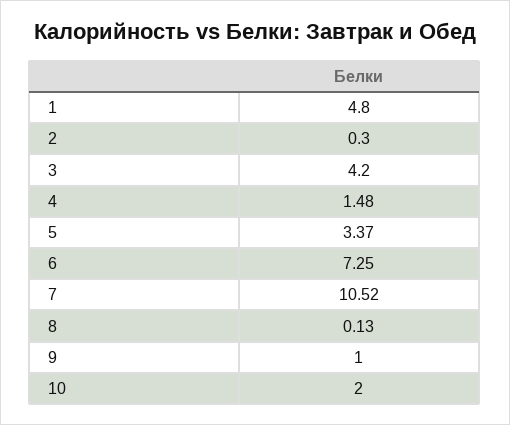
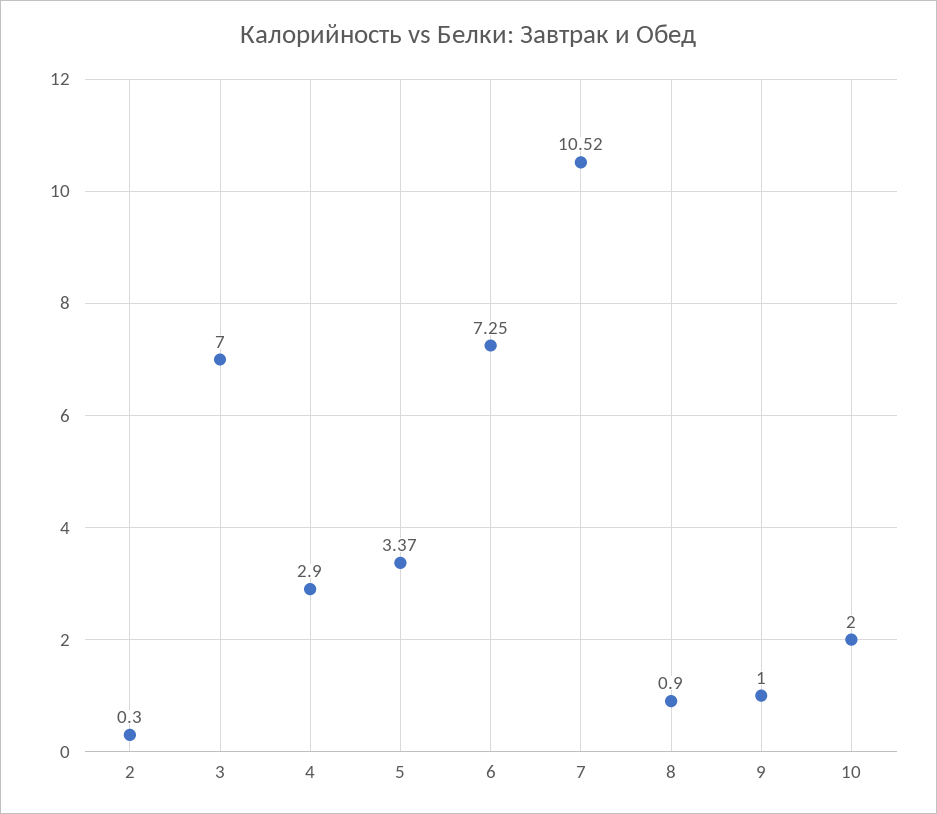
1: 4.8 -> none
3: 4.2 -> 7
4: 1.48 -> 2.9
8: 0.13 -> 0.9

